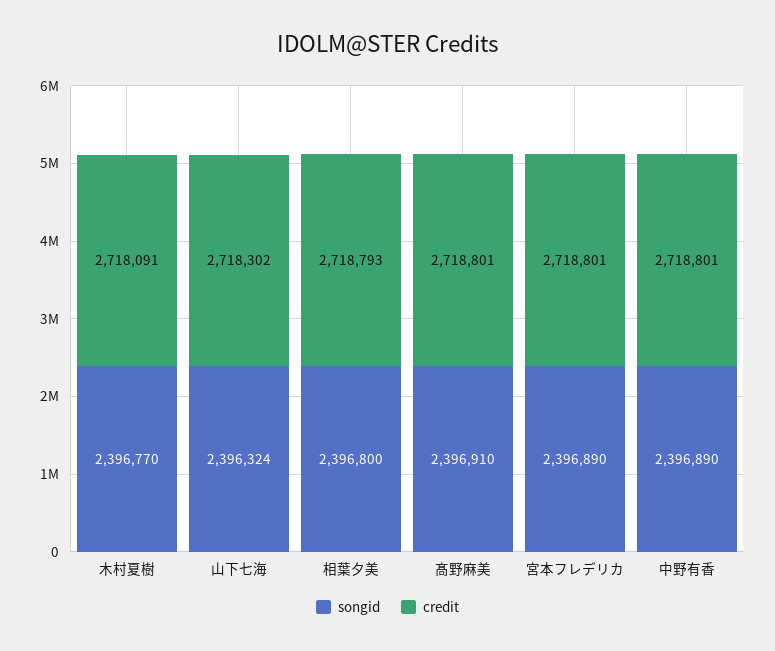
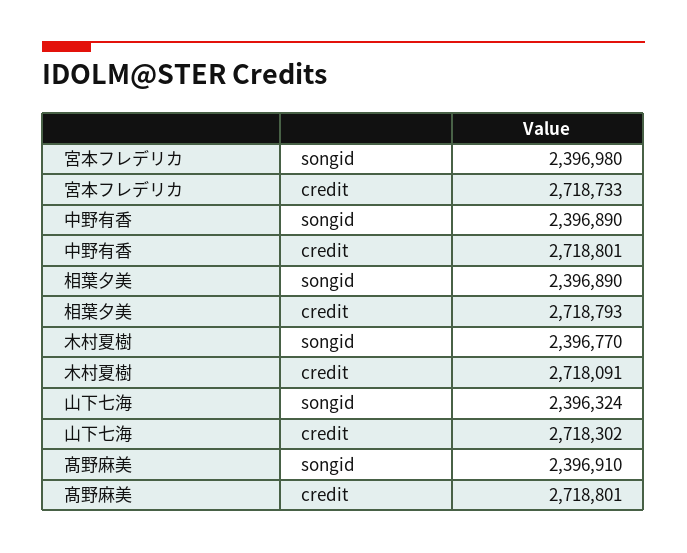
songid, 相葉夕美: 2396800 -> 2396890
songid, 宮本フレデリカ: 2396890 -> 2396980
credit, 宮本フレデリカ: 2718801 -> 2718733

